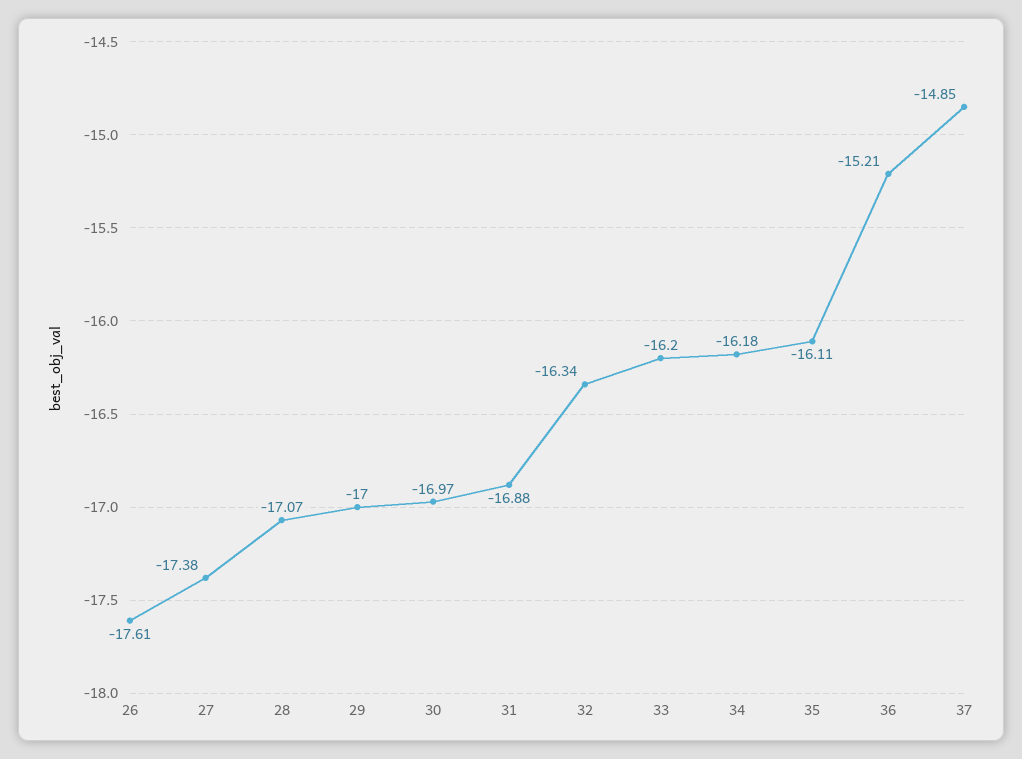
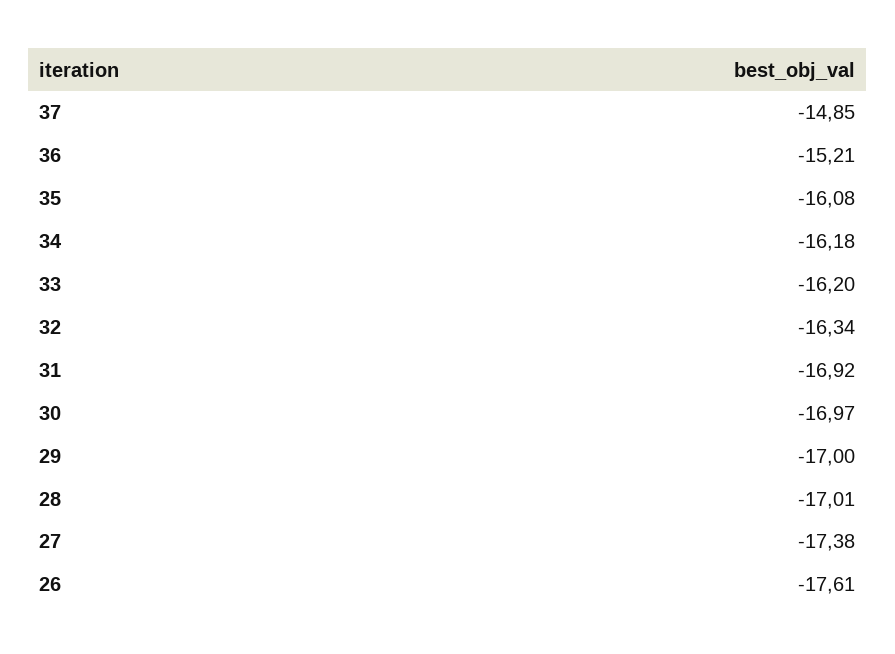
28: -17.07 -> -17.01
31: -16.88 -> -16.92
35: -16.11 -> -16.08

